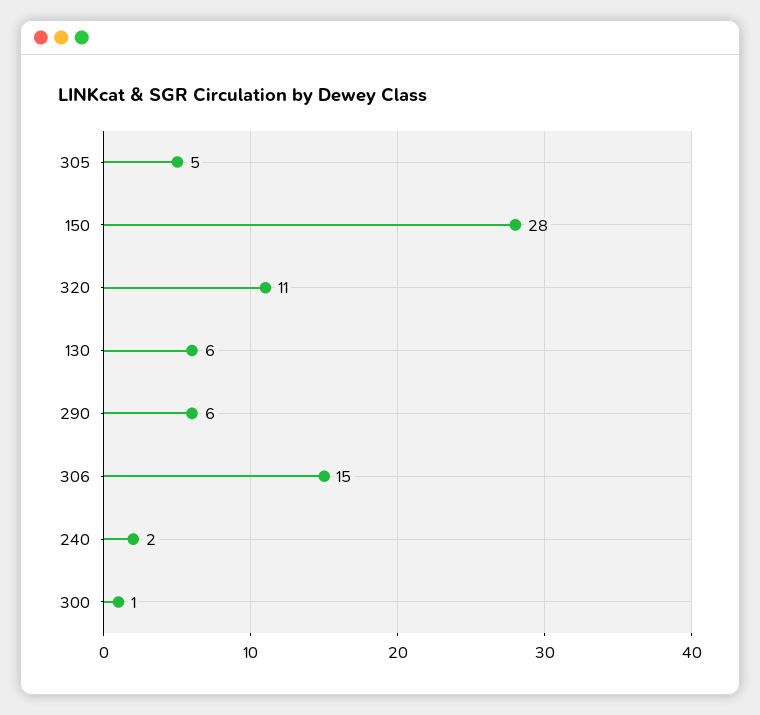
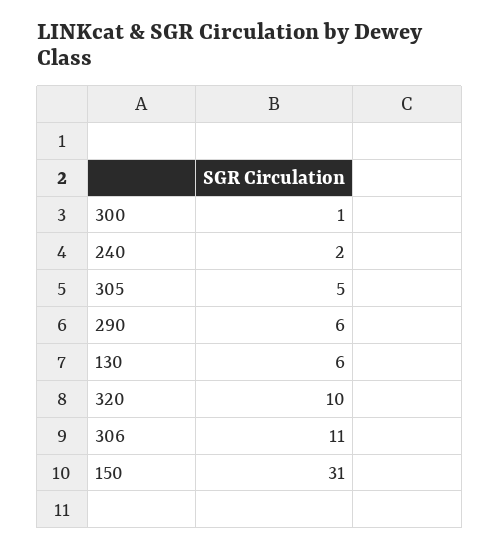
150: 28 -> 31
320: 11 -> 10
306: 15 -> 11

